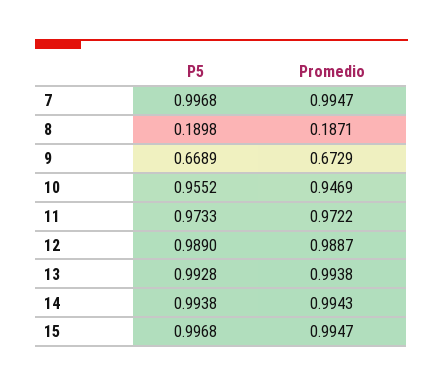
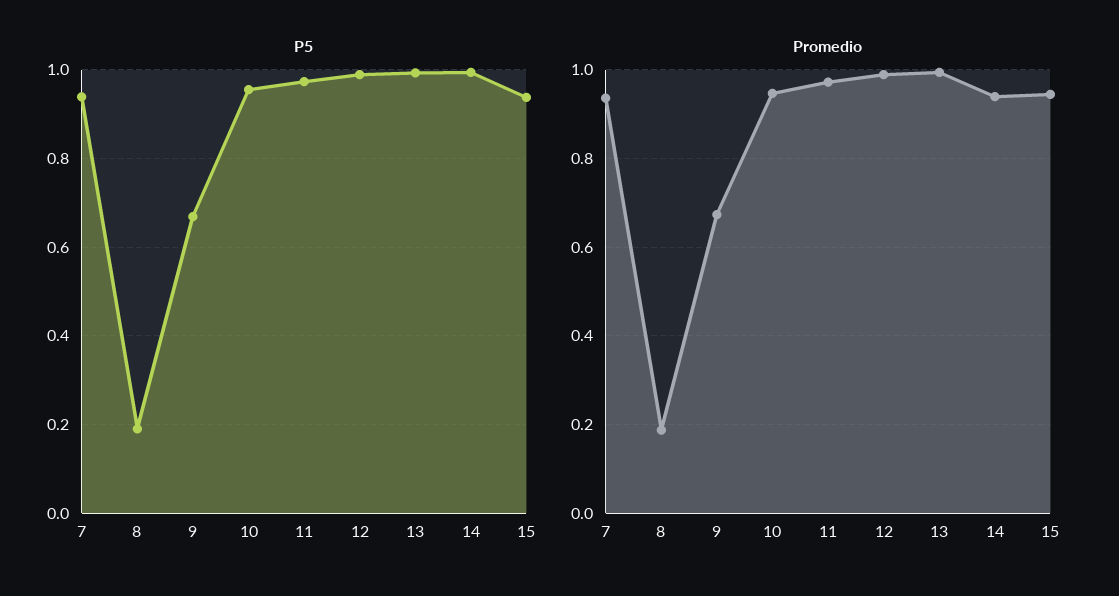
P5, 7: 0.9968 -> 0.94
Promedio, 7: 0.9947 -> 0.94
Promedio, 14: 0.9943 -> 0.94
P5, 15: 0.9968 -> 0.94
Promedio, 15: 0.9947 -> 0.94

